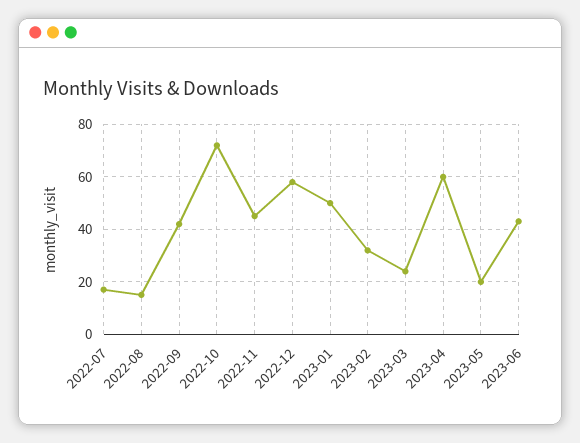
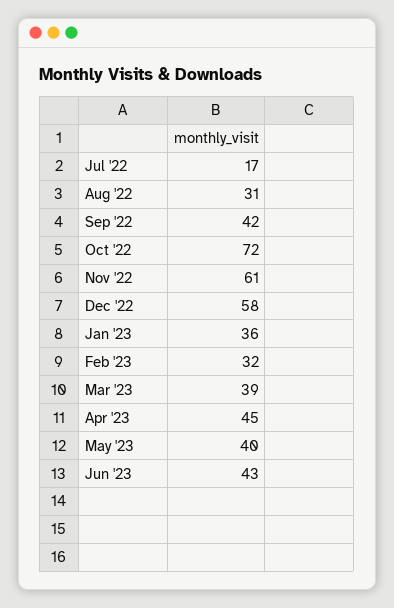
2022-08: 15 -> 31
2022-11: 45 -> 61
2023-01: 50 -> 36
2023-03: 25 -> 39
2023-04: 60 -> 45
2023-05: 20 -> 40

